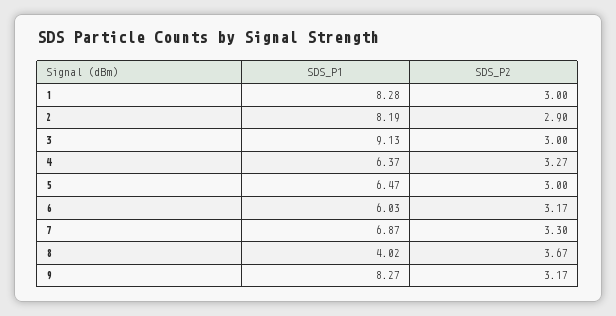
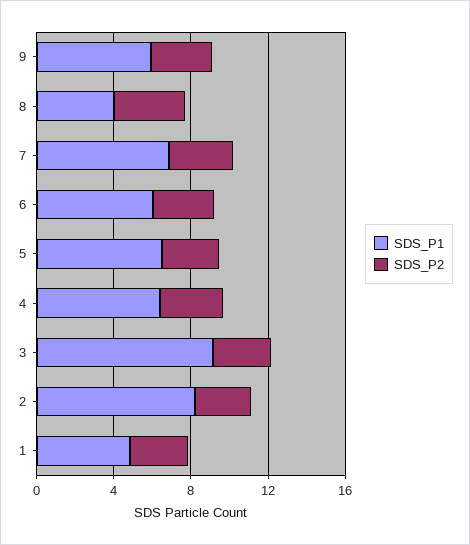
SDS_P1, 1: 8.28 -> 5
SDS_P1, 9: 8.27 -> 6

